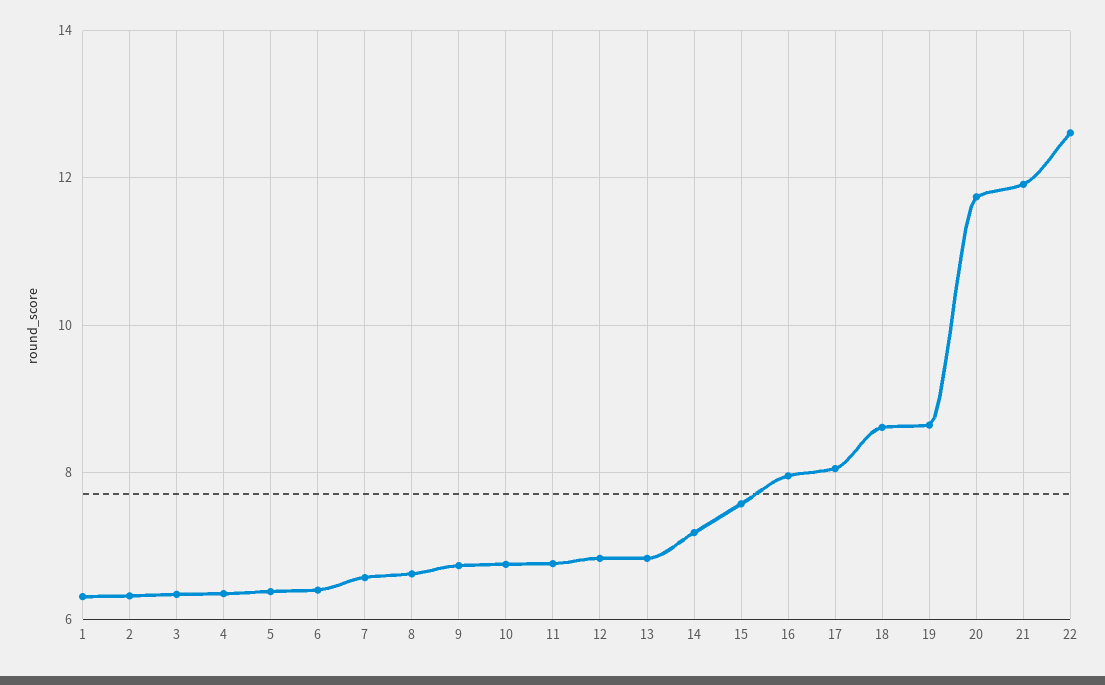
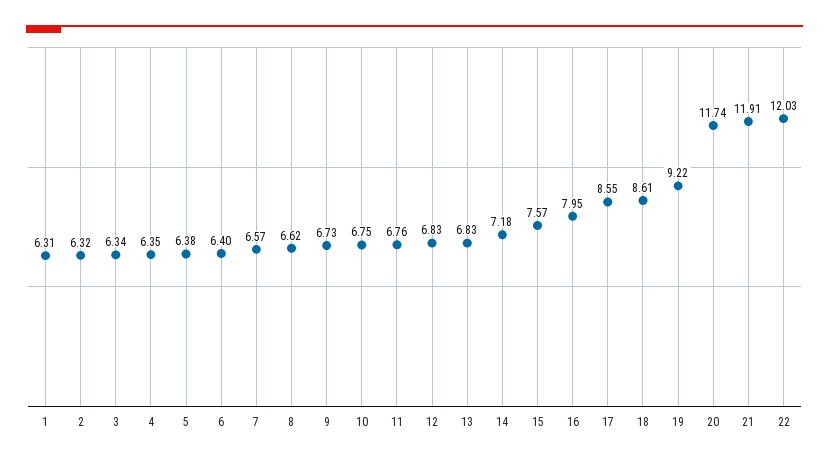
17: 8 -> 8.55
19: 8.6 -> 9.22
22: 12.6 -> 12.03

